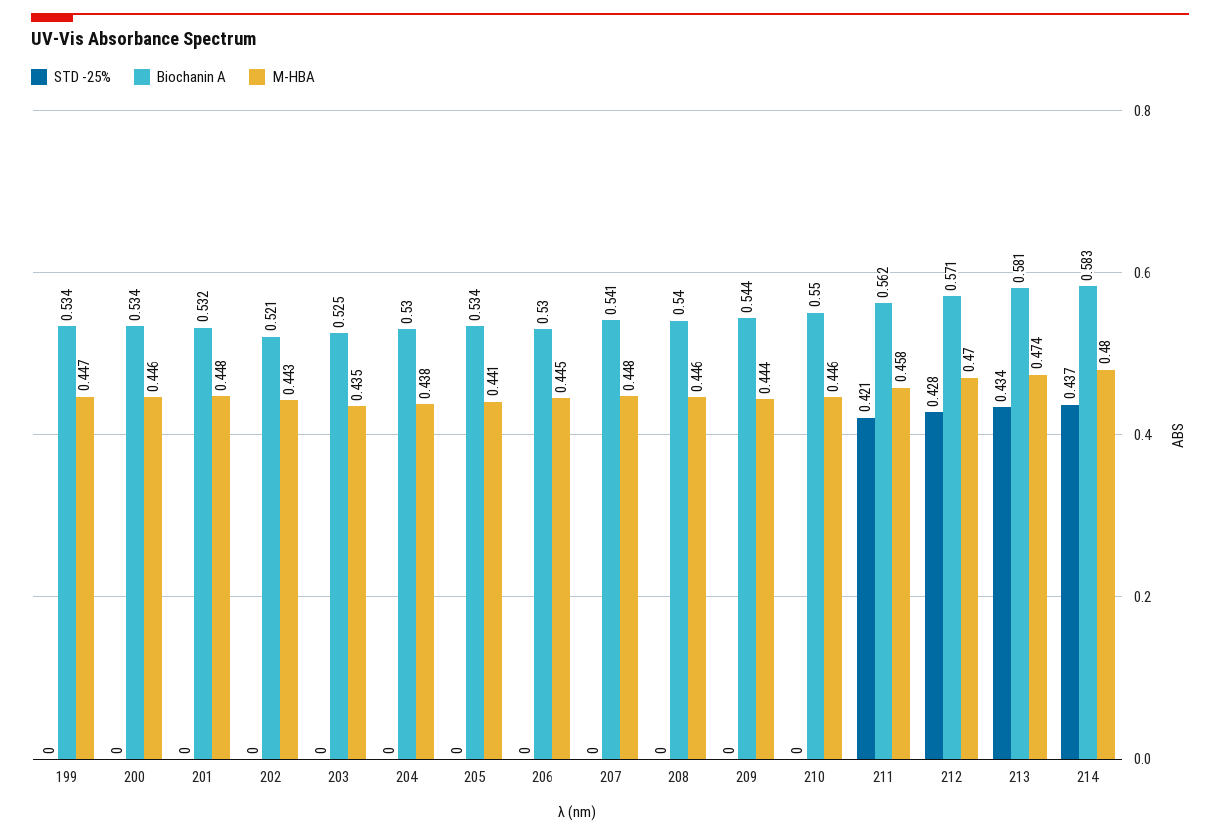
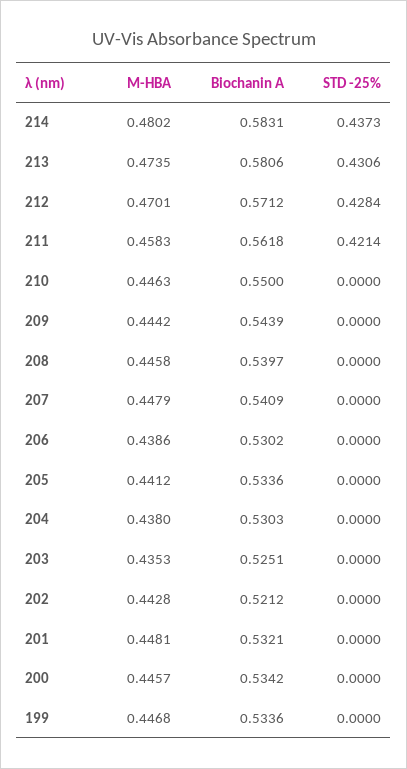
M-HBA, 206: 0.445 -> 0.4386
STD -25%, 213: 0.434 -> 0.4306

